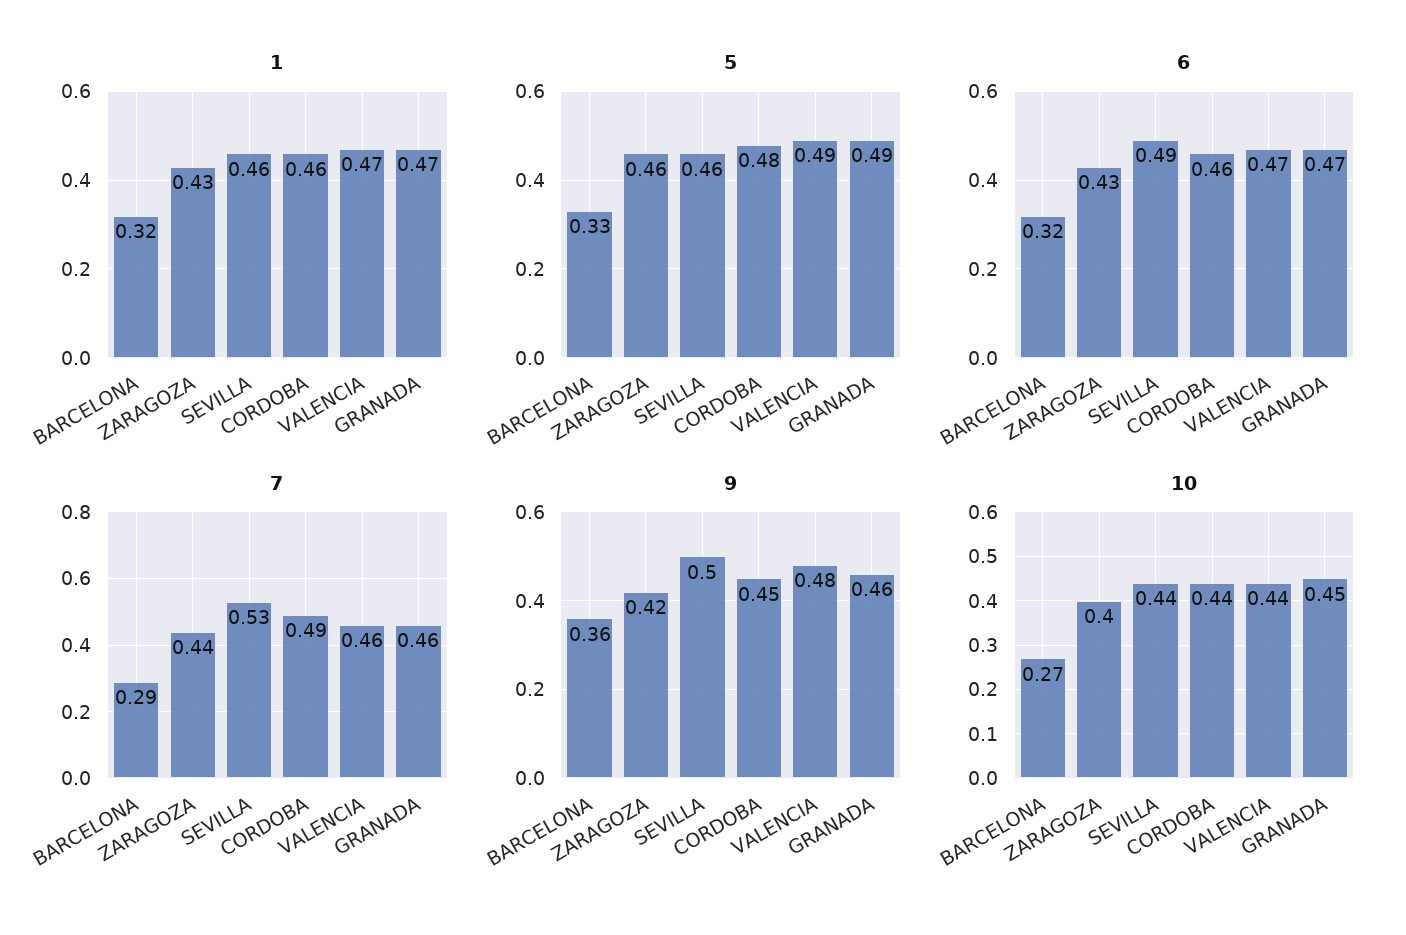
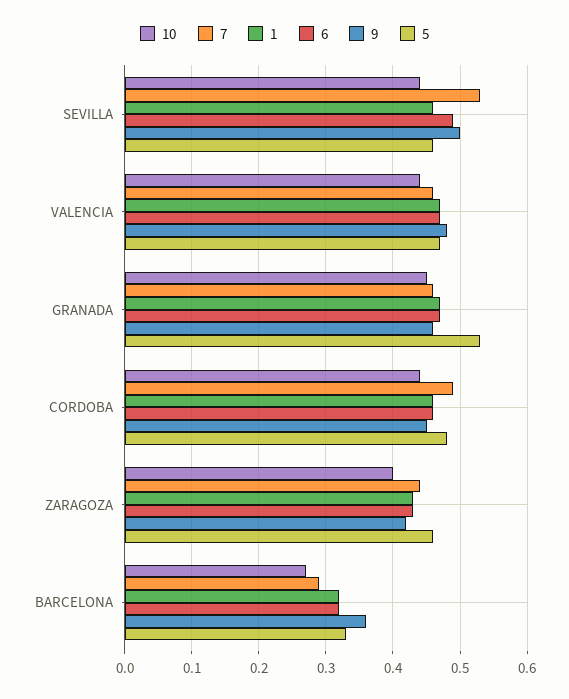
5, VALENCIA: 0.49 -> 0.47
5, GRANADA: 0.49 -> 0.53

